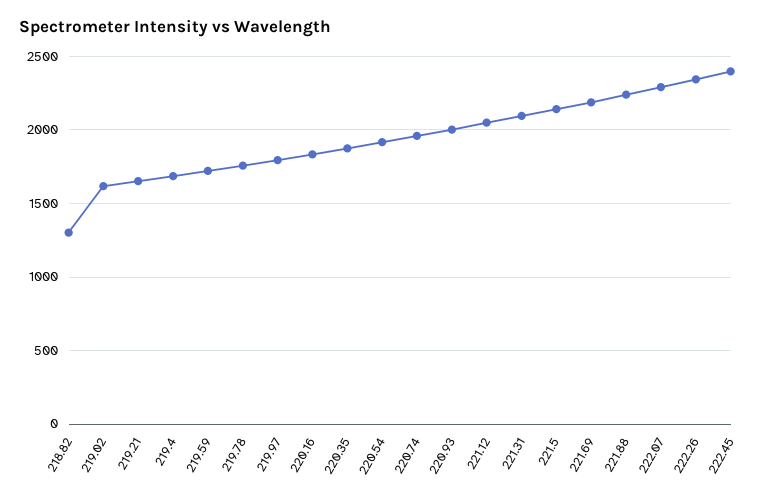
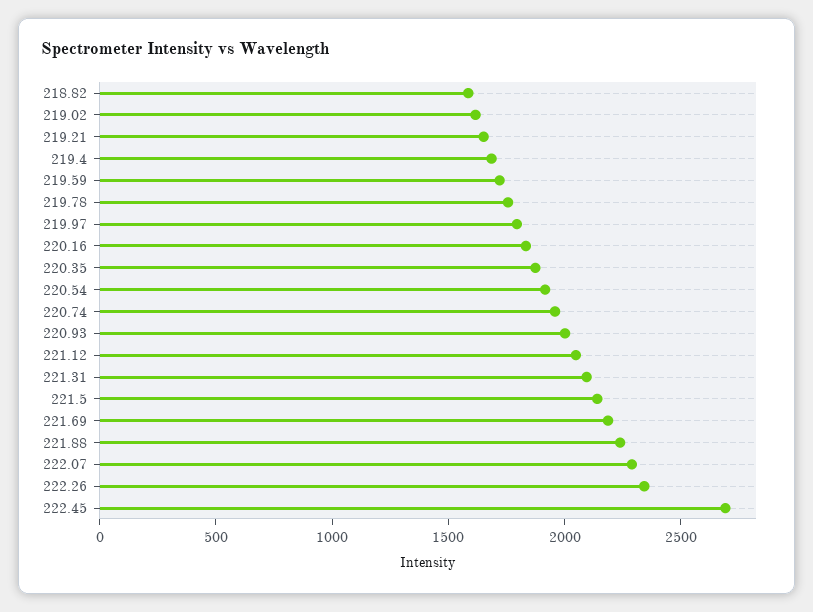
218.82: 1300 -> 1600
222.45: 2400 -> 2700

